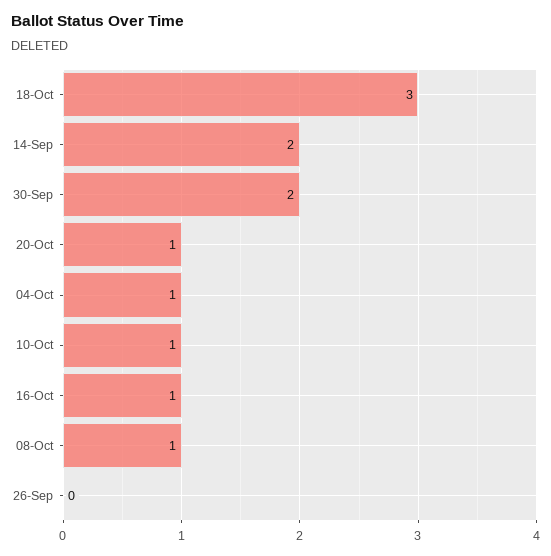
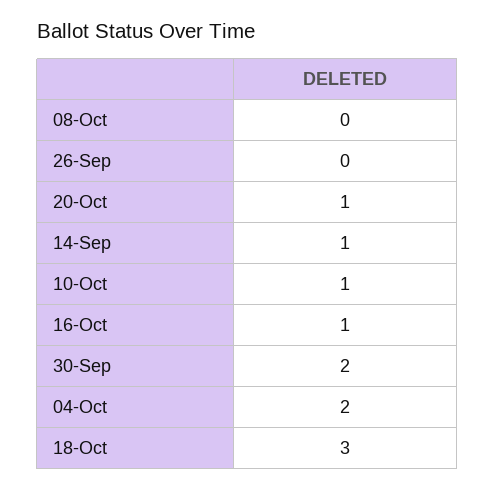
14-Sep: 2 -> 1
04-Oct: 1 -> 2
08-Oct: 1 -> 0

